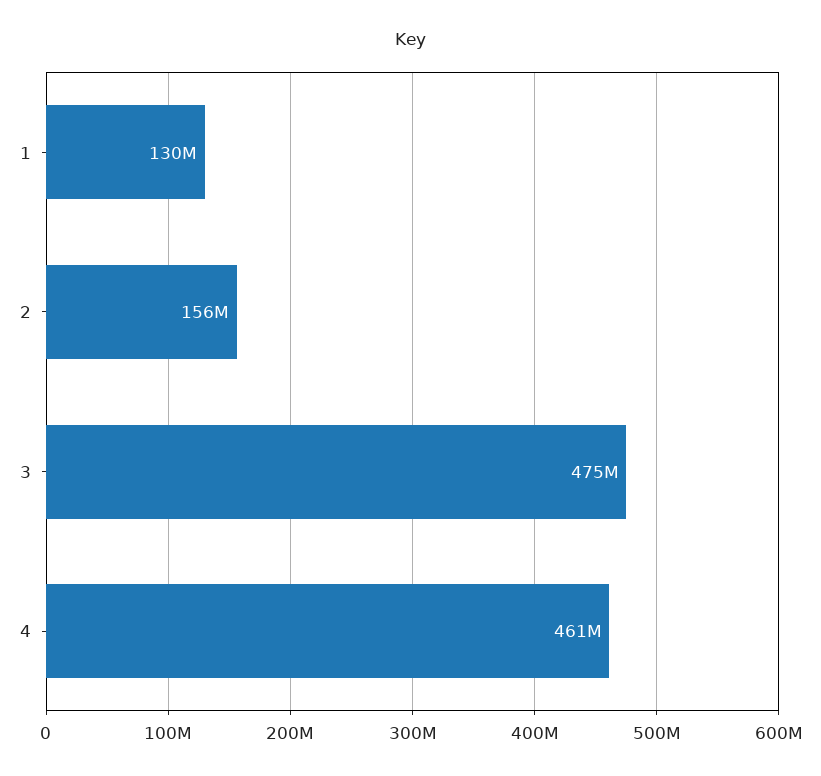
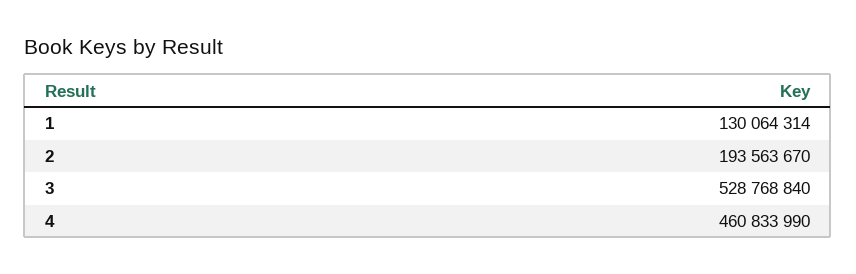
2: 156000000 -> 193563670
3: 475000000 -> 528768840

